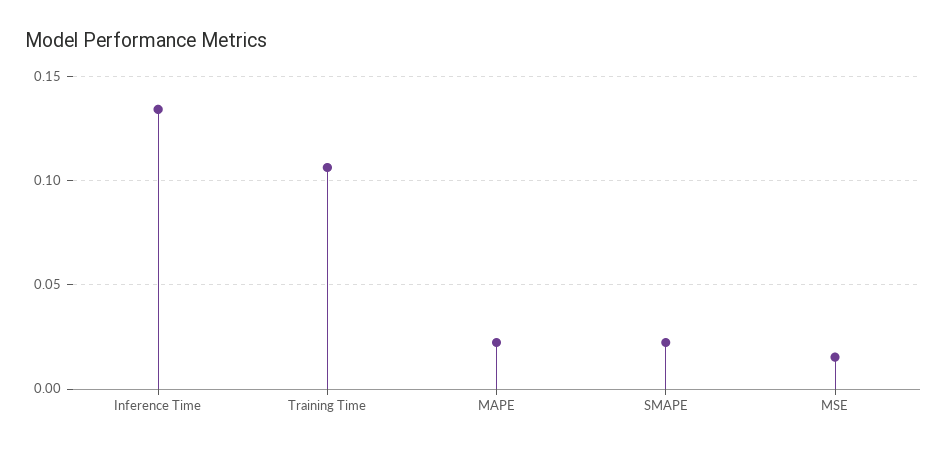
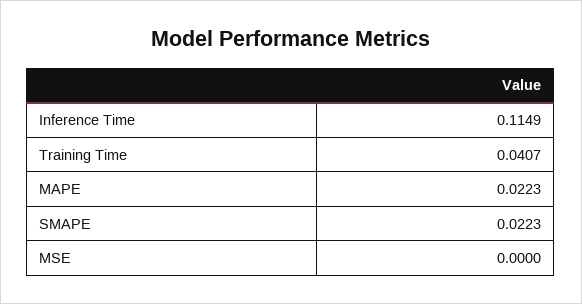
Inference Time: 0.135 -> 0.1149
Training Time: 0.105 -> 0.0407
MSE: 0.015 -> 0

